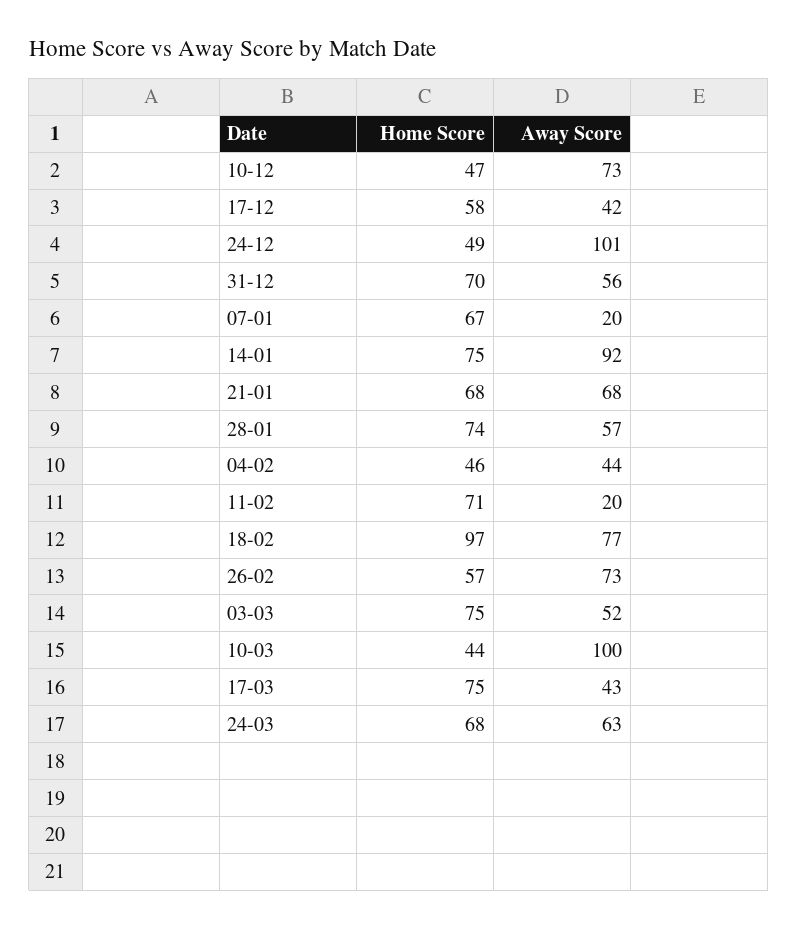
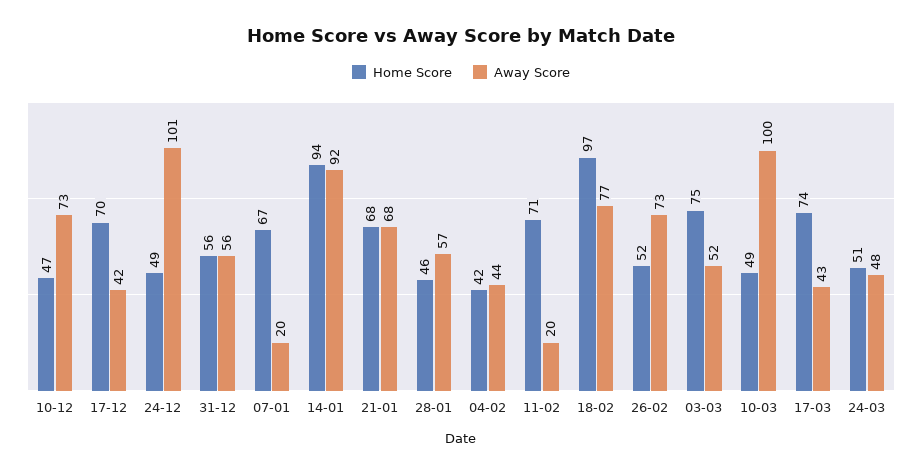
Home Score, 17-12: 58 -> 70
Home Score, 31-12: 70 -> 56
Home Score, 14-01: 75 -> 94
Home Score, 28-01: 74 -> 46
Home Score, 04-02: 46 -> 42
Home Score, 26-02: 57 -> 52
Home Score, 10-03: 44 -> 49
Home Score, 17-03: 75 -> 74
Home Score, 24-03: 68 -> 51
Away Score, 24-03: 63 -> 48

